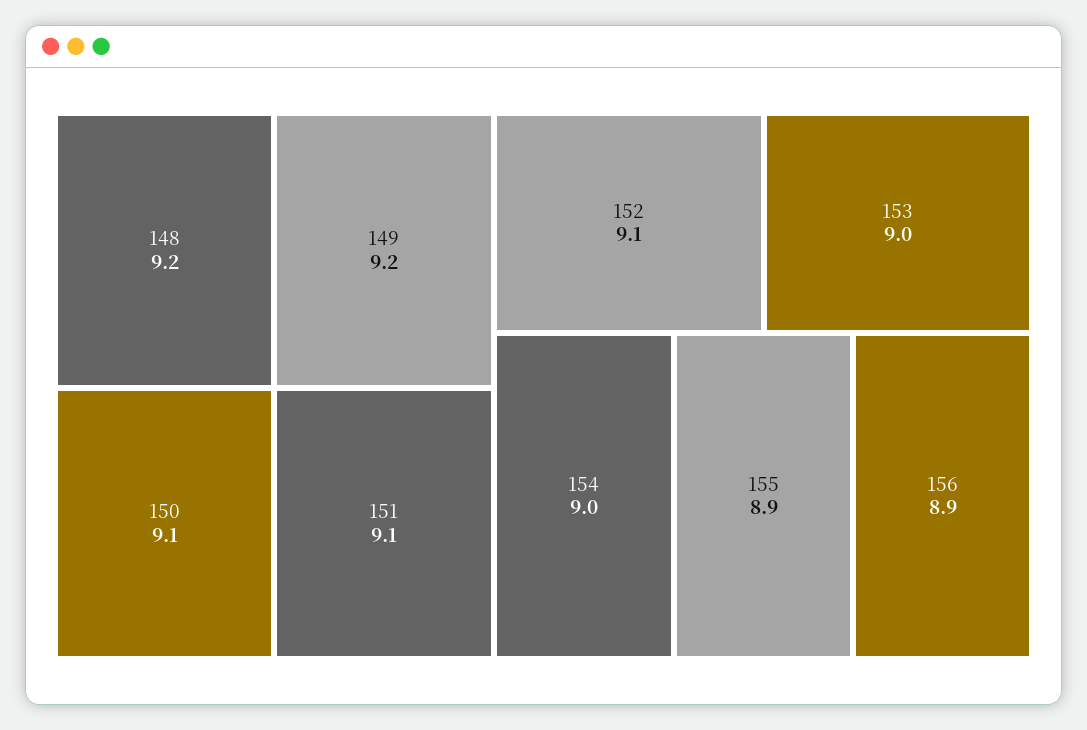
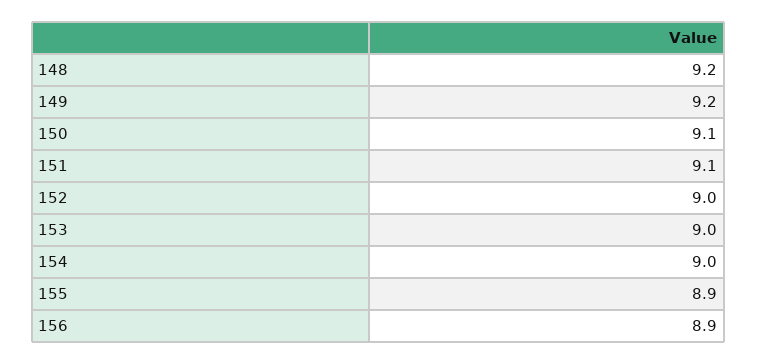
152: 9.1 -> 9

